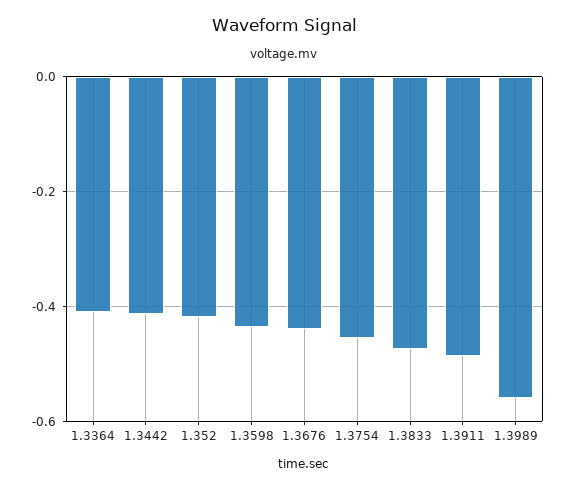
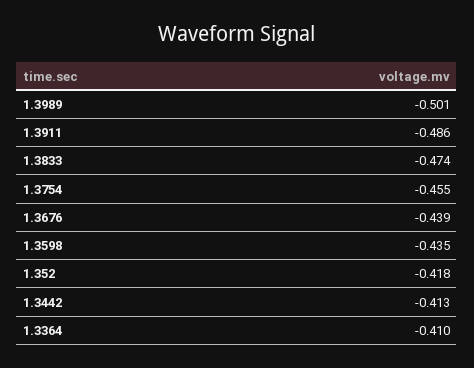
1.3989: -0.56 -> -0.501

